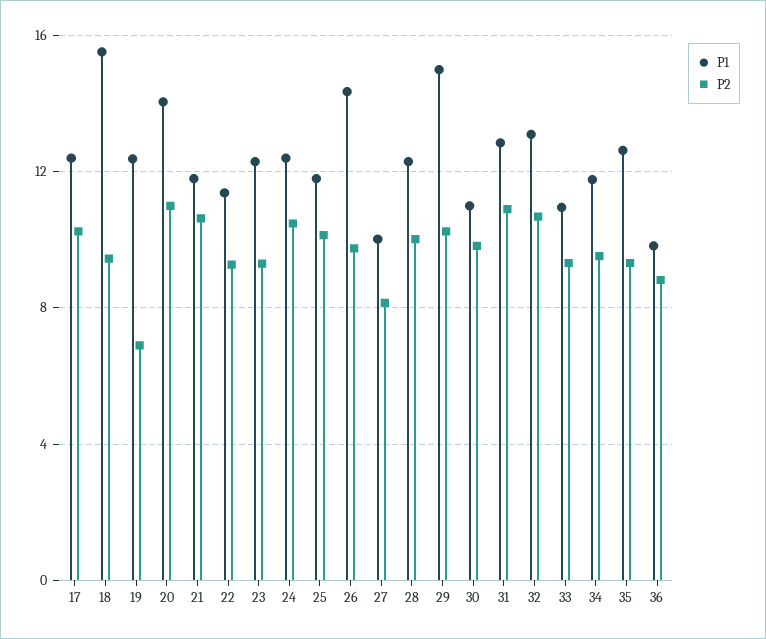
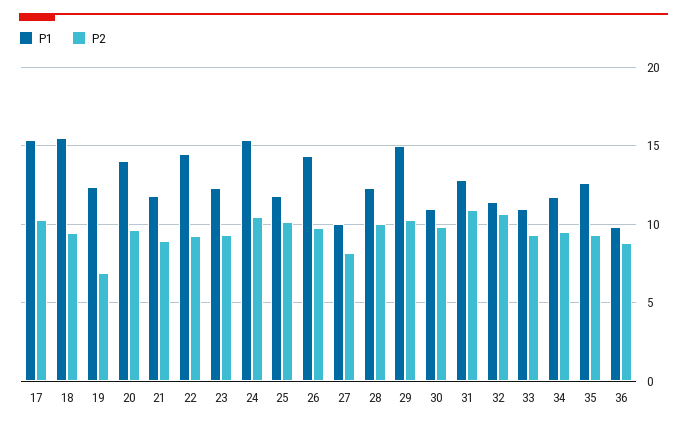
P1, 17: 12.5 -> 15.5
P2, 20: 11 -> 9.5
P2, 21: 10.5 -> 9
P1, 22: 11.5 -> 14.5
P1, 24: 12.5 -> 15.5
P1, 32: 13 -> 11.5

